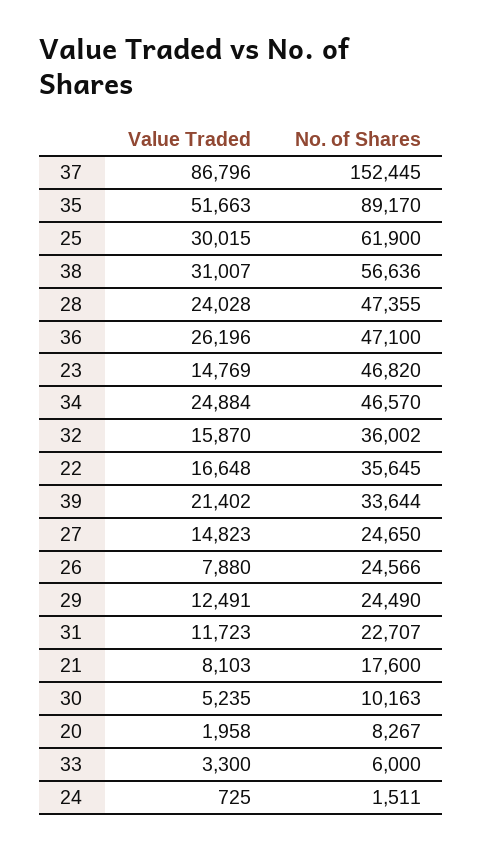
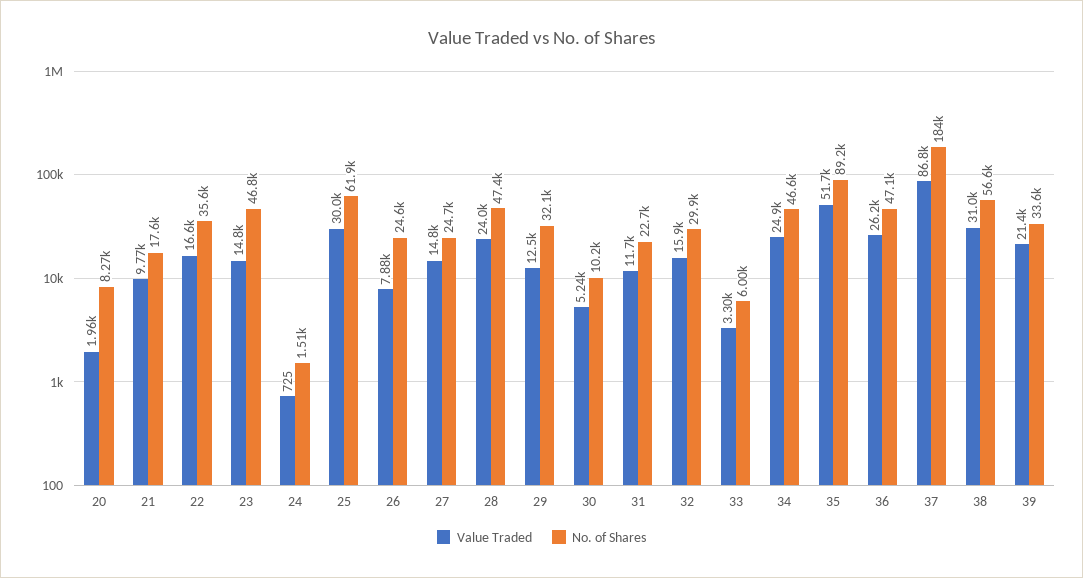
No. of Shares, 37: 152445 -> 184000
No. of Shares, 32: 36002 -> 29900
No. of Shares, 29: 24490 -> 32100
Value Traded, 21: 8103 -> 9770

